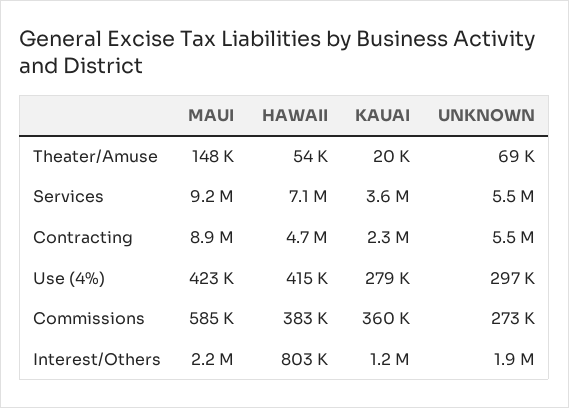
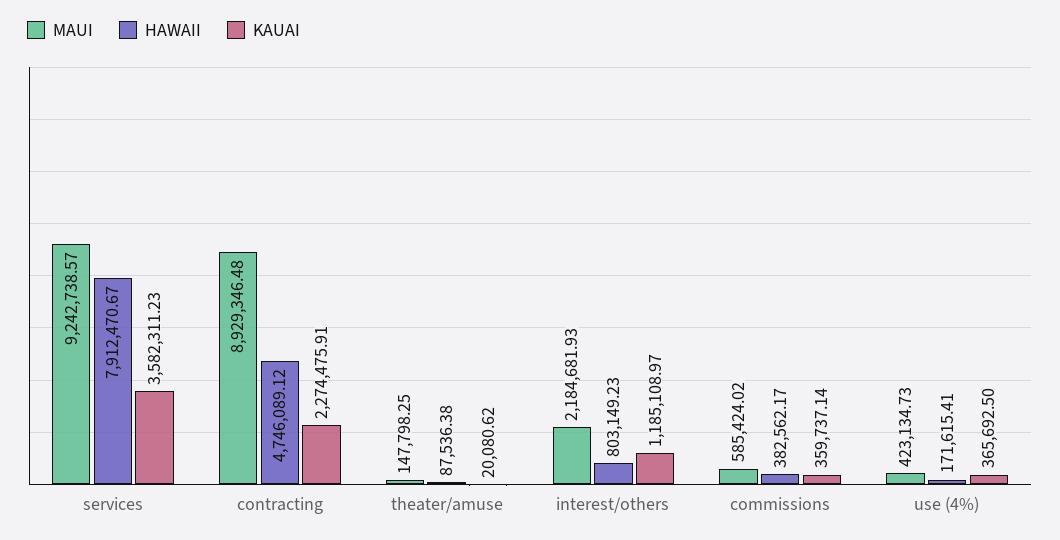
HAWAII, Theater/Amuse: 54000 -> 87536.38
UNKNOWN, Theater/Amuse: 69000 -> none
HAWAII, Services: 7100000 -> 7912470.67
UNKNOWN, Services: 5500000 -> none
UNKNOWN, Contracting: 5500000 -> none
HAWAII, Use (4%): 415000 -> 171615.41
KAUAI, Use (4%): 279000 -> 365692.5
UNKNOWN, Use (4%): 297000 -> none
UNKNOWN, Commissions: 273000 -> none
UNKNOWN, Interest/Others: 1900000 -> none

